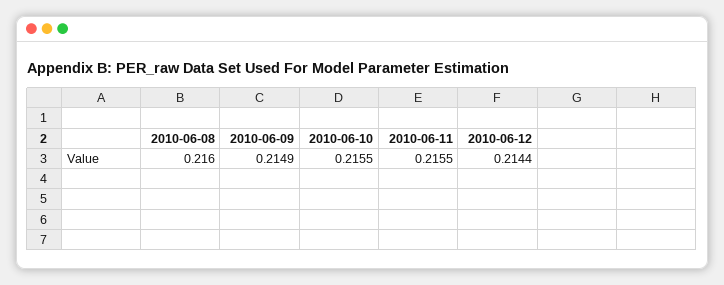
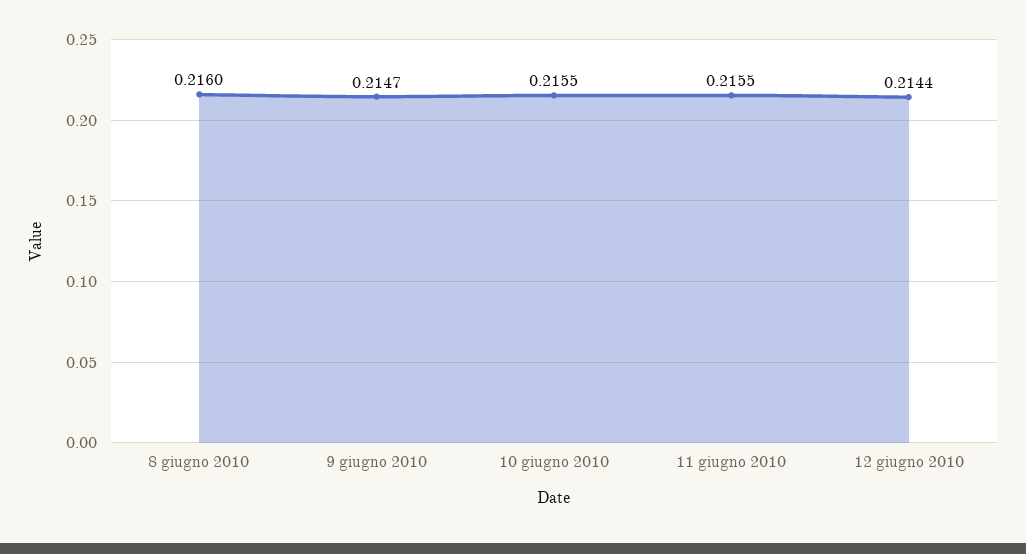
2010-06-09: 0.2149 -> 0.2147

